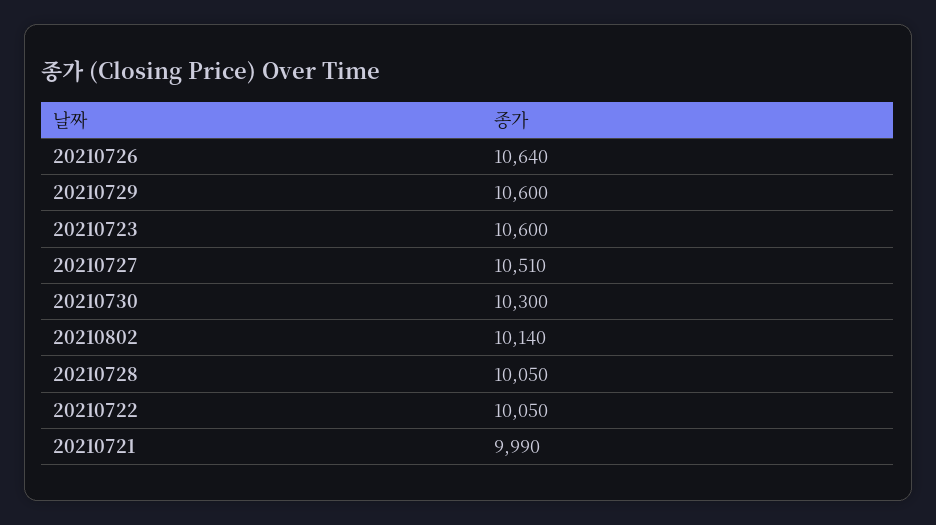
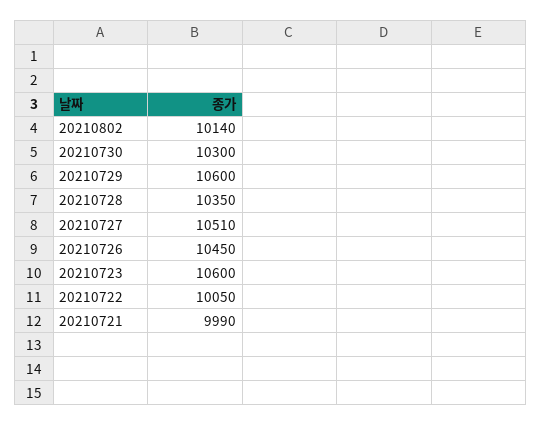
20210726: 10640 -> 10450
20210728: 10050 -> 10350

